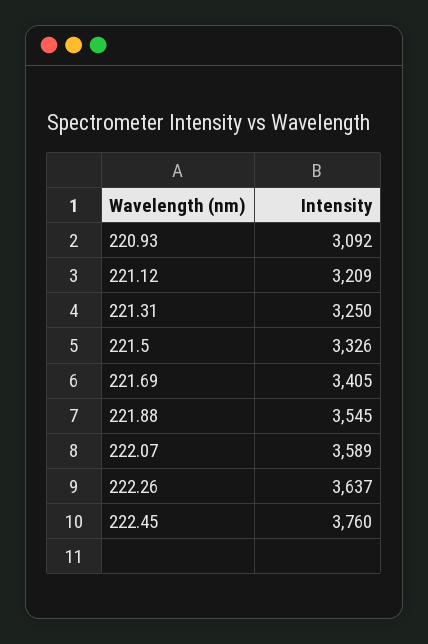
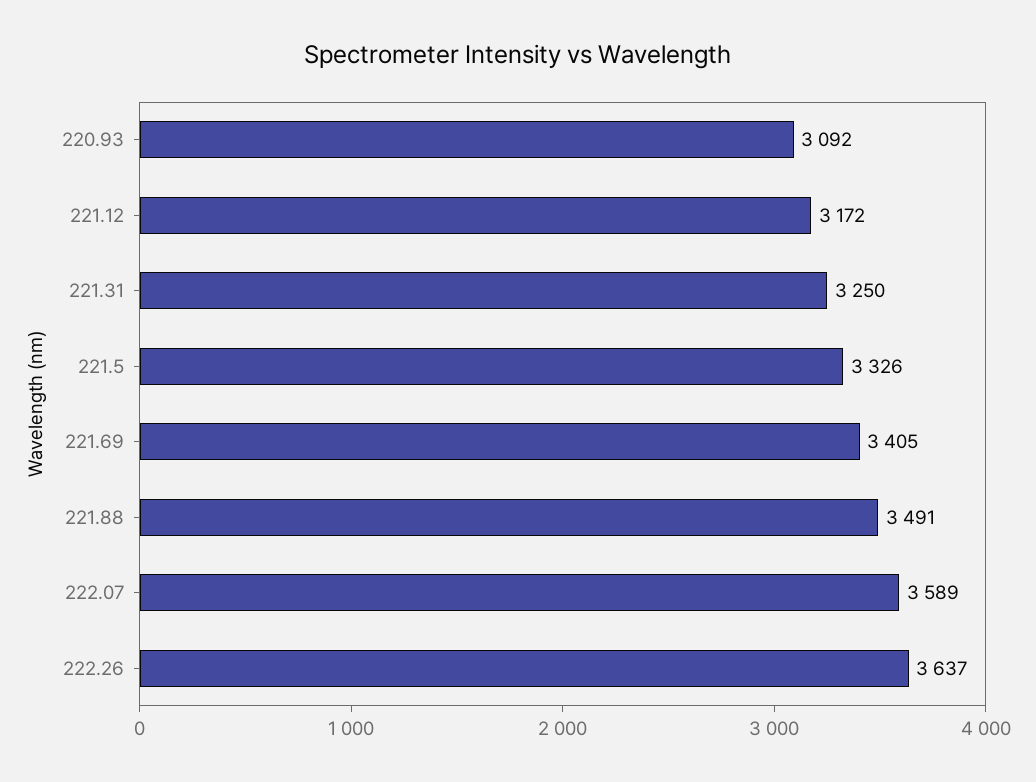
221.12: 3209 -> 3172
221.88: 3545 -> 3491
222.45: 3760 -> none

